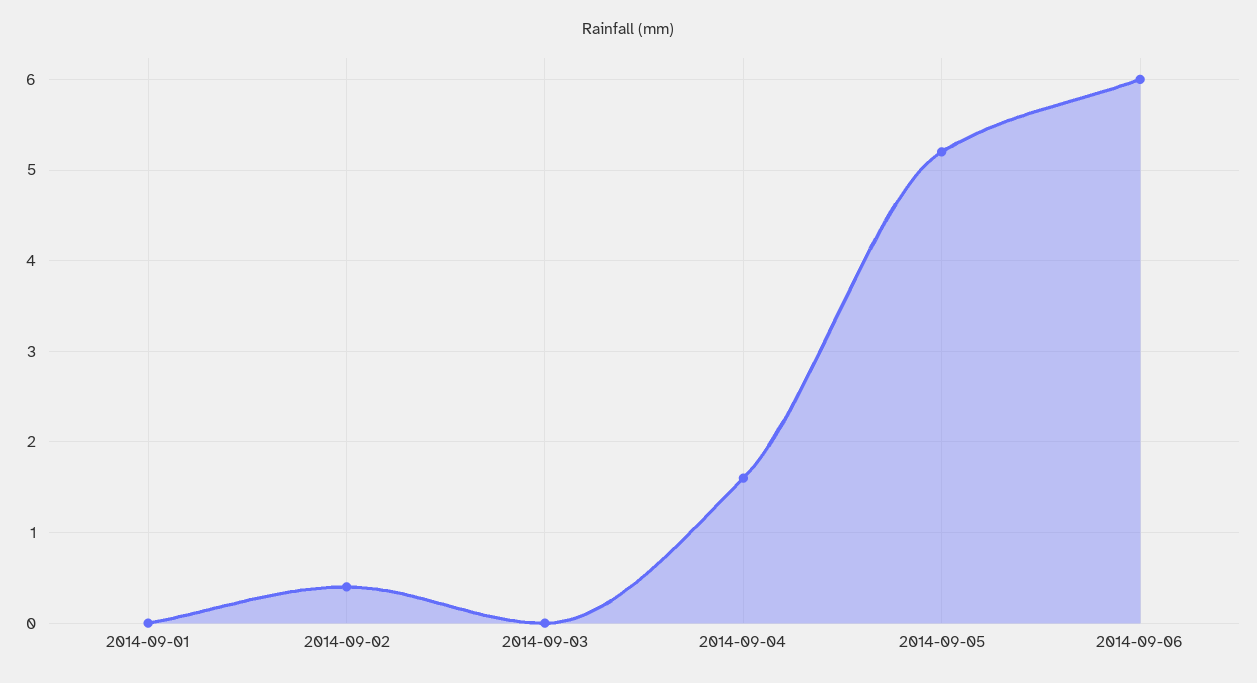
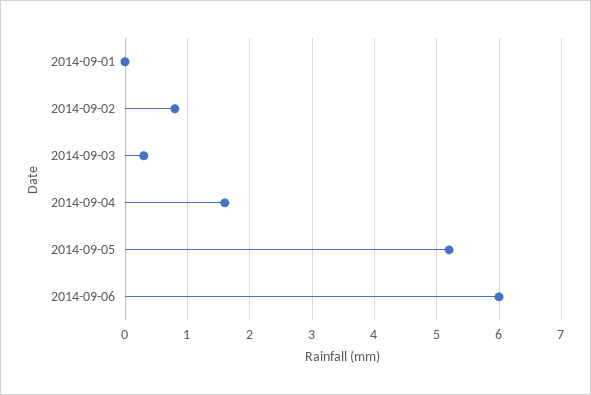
2014-09-02: 0.4 -> 0.8
2014-09-03: 0 -> 0.3

